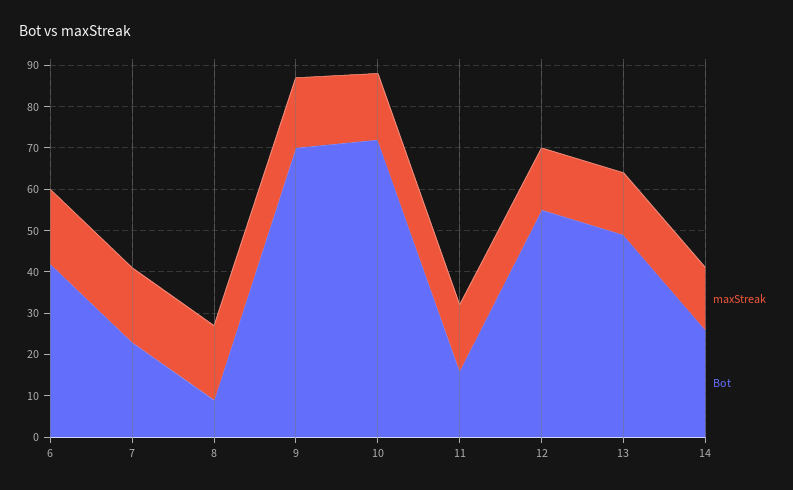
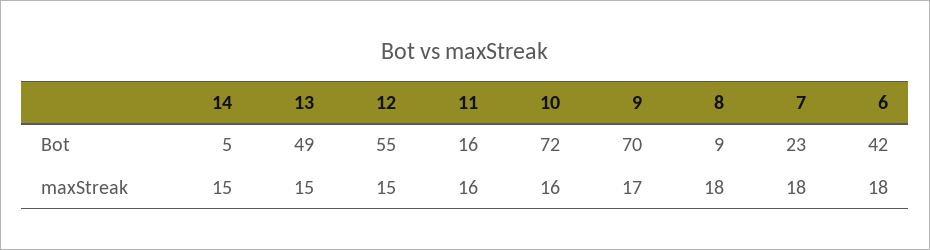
Bot, 14: 25 -> 5

